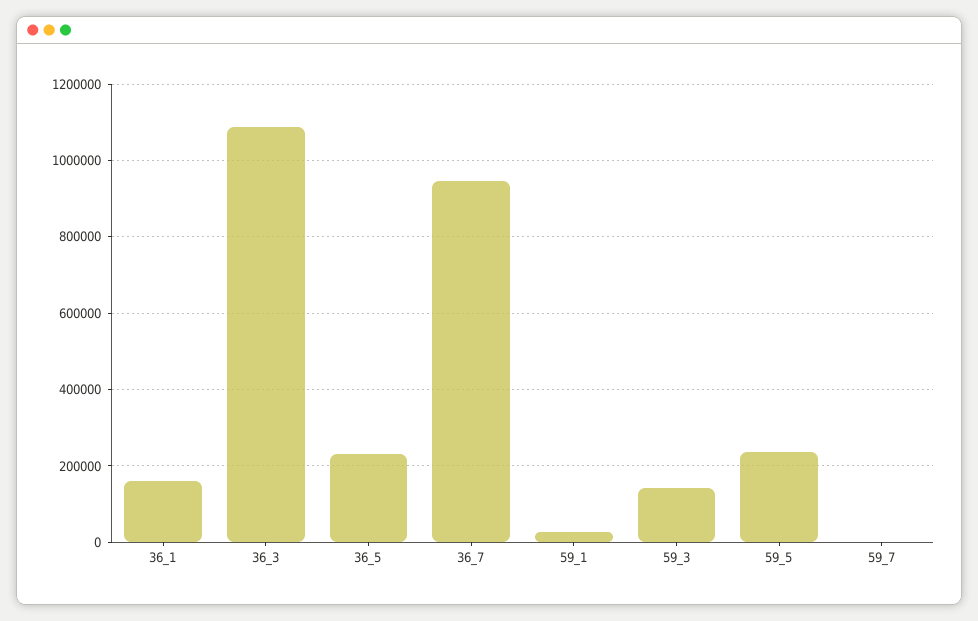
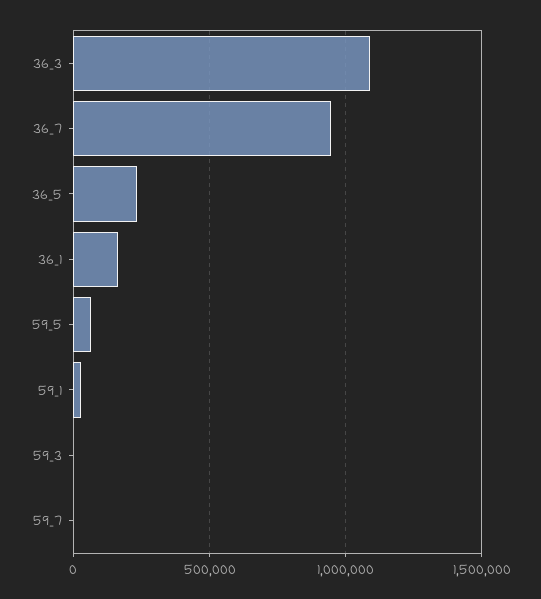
59_3: 140000 -> 0
59_5: 240000 -> 50000

